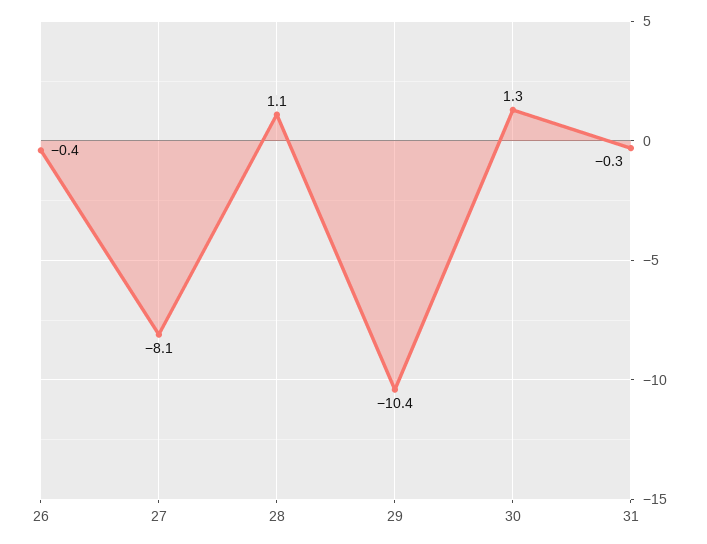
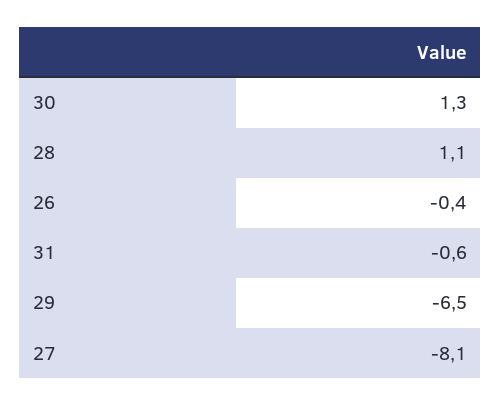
29: -10.4 -> -6.5
31: -0.3 -> -0.6

